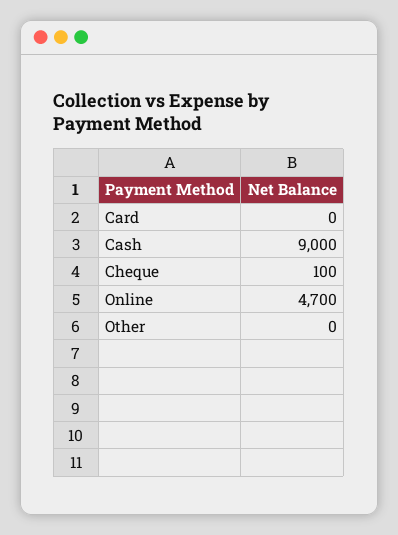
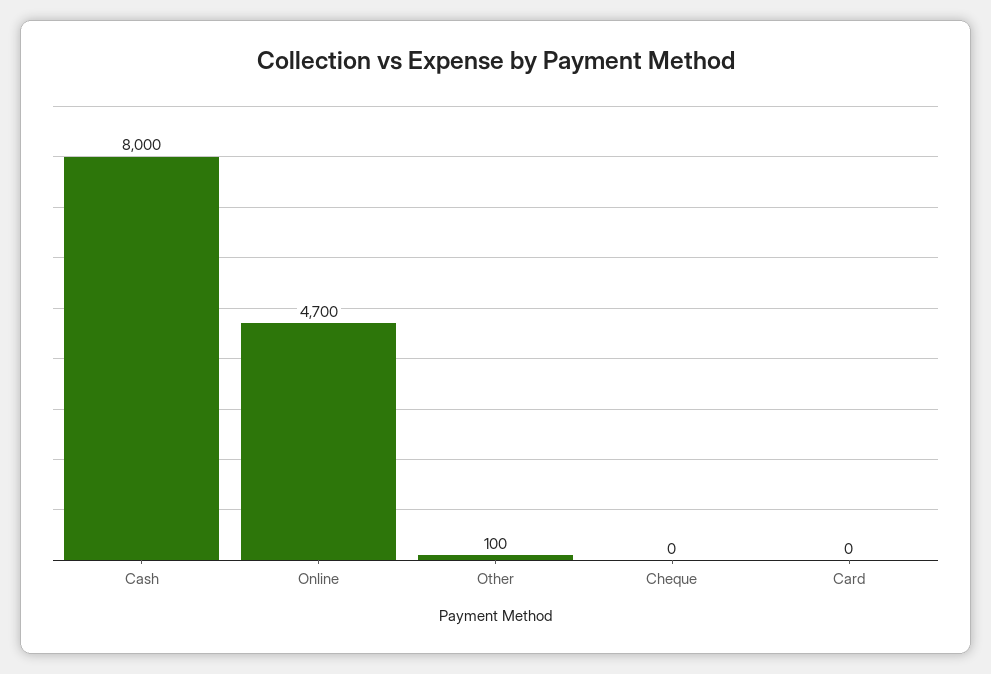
Cash: 9000 -> 8000
Cheque: 100 -> 0
Other: 0 -> 100

